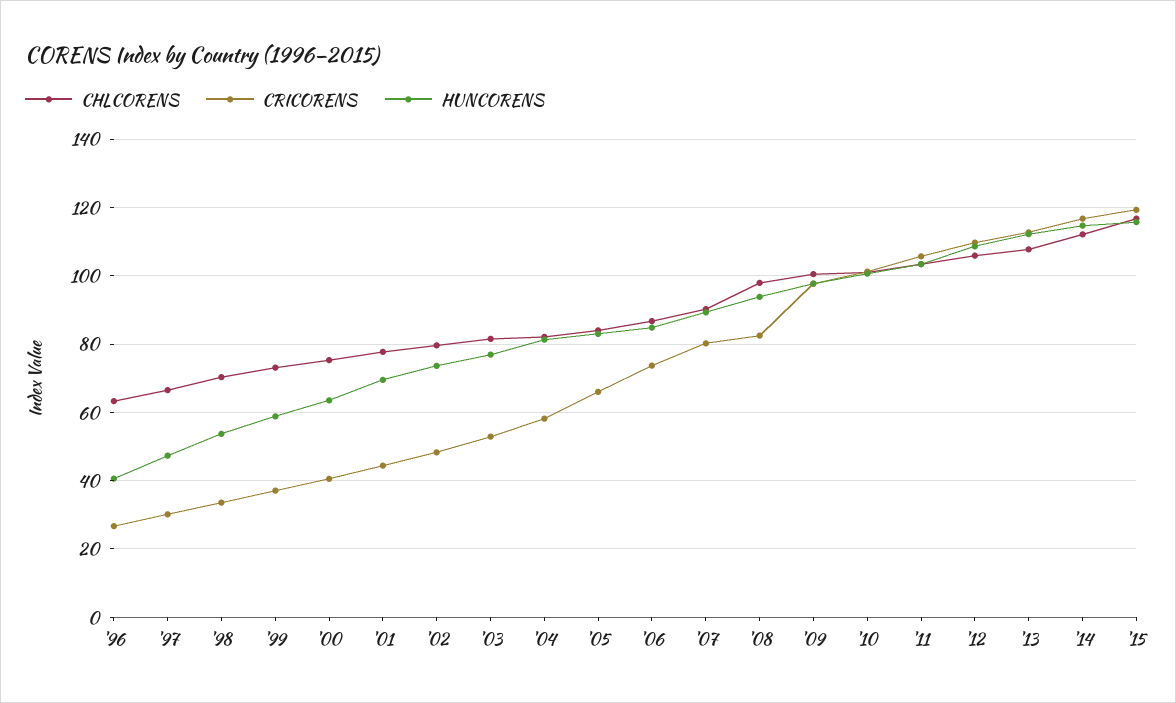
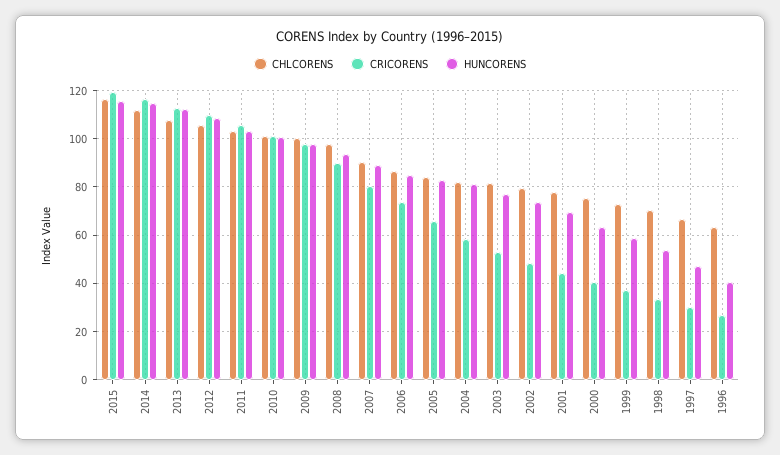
CRICORENS, '08: 82 -> 90

